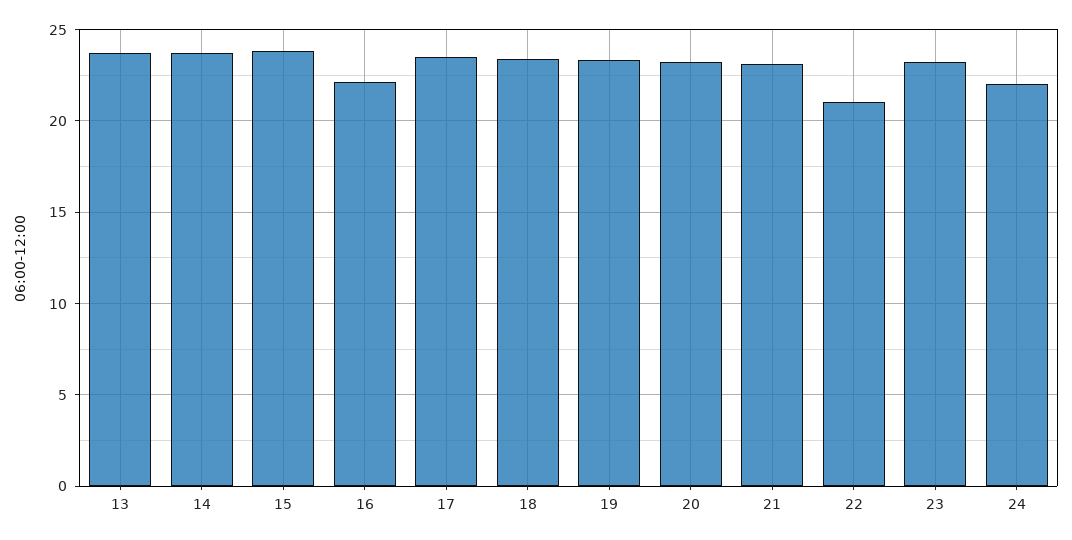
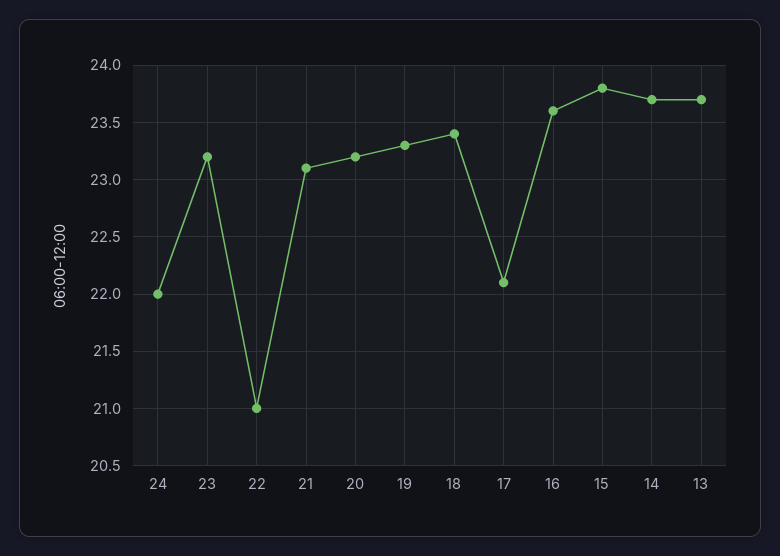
16: 22 -> 23.6
17: 23.5 -> 22.1

